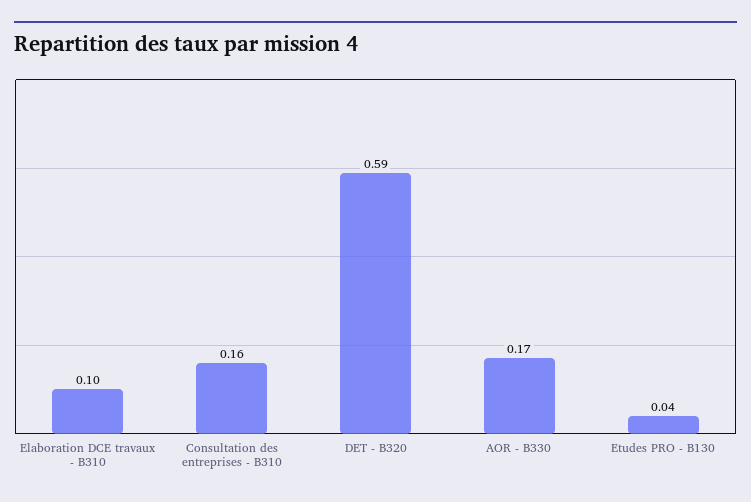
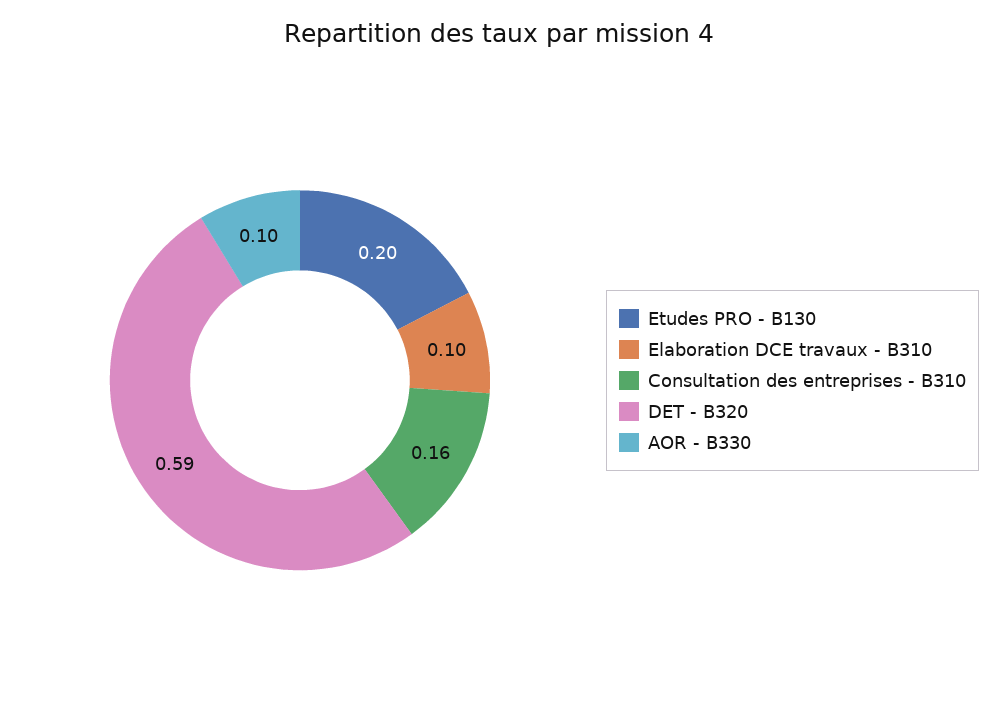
AOR - B330: 0.17 -> 0.1
Etudes PRO - B130: 0.04 -> 0.2

